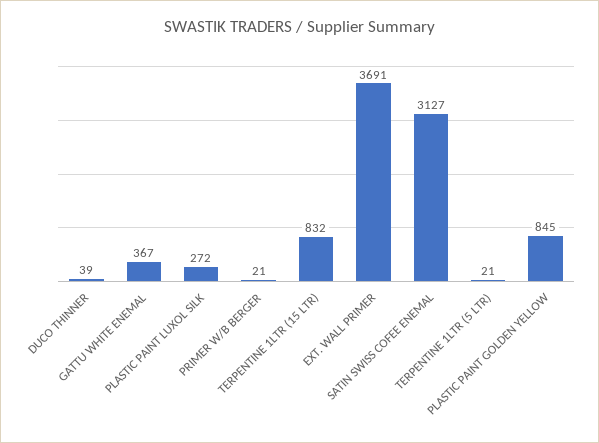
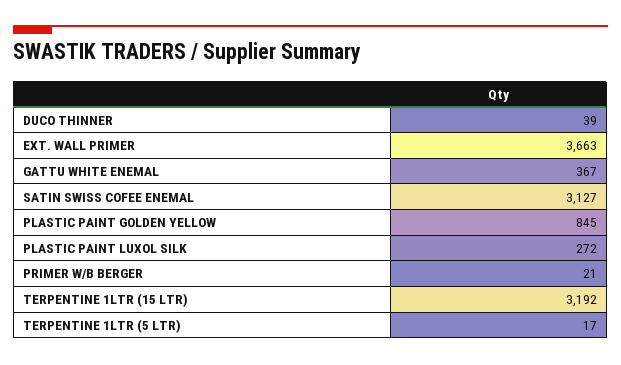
TERPENTINE 1LTR (15 LTR): 832 -> 3192
EXT. WALL PRIMER: 3691 -> 3663
TERPENTINE 1LTR (5 LTR): 21 -> 17

